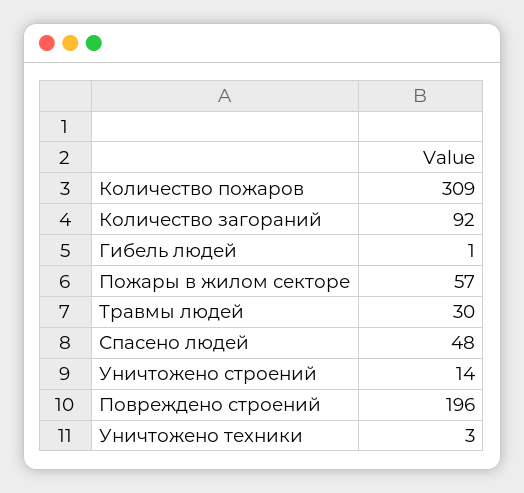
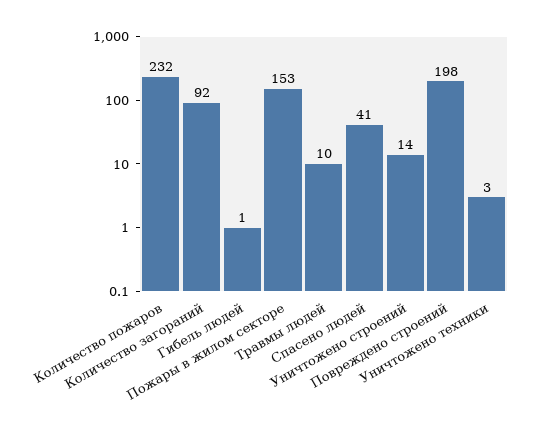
Количество пожаров: 309 -> 232
Пожары в жилом секторе: 57 -> 153
Травмы людей: 30 -> 10
Спасено людей: 48 -> 41
Повреждено строений: 196 -> 198

